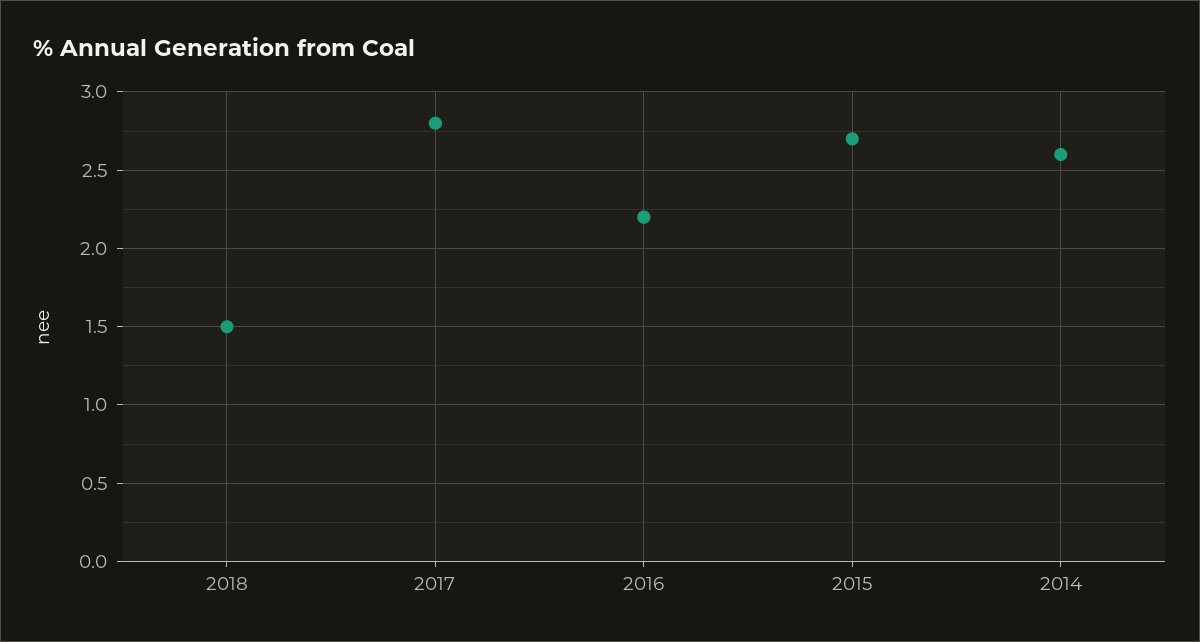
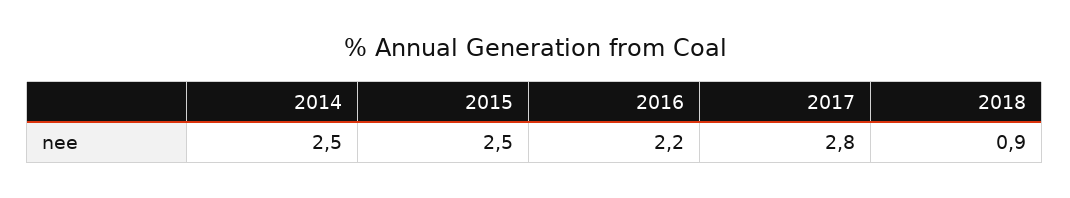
2018: 1.5 -> 0.9
2015: 2.7 -> 2.5
2014: 2.6 -> 2.5

